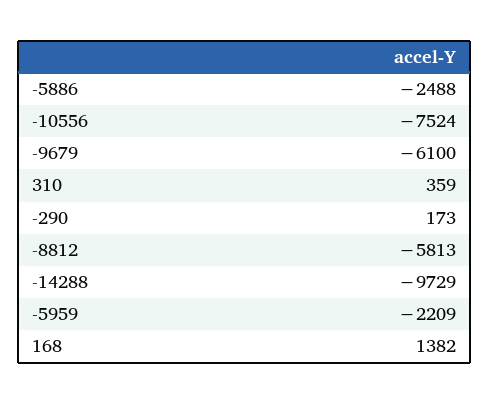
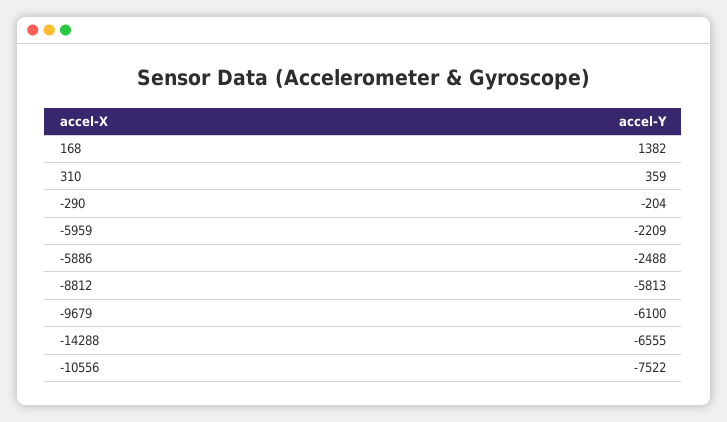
-10556: -7524 -> -7522
-290: 173 -> -204
-14288: -9729 -> -6555

